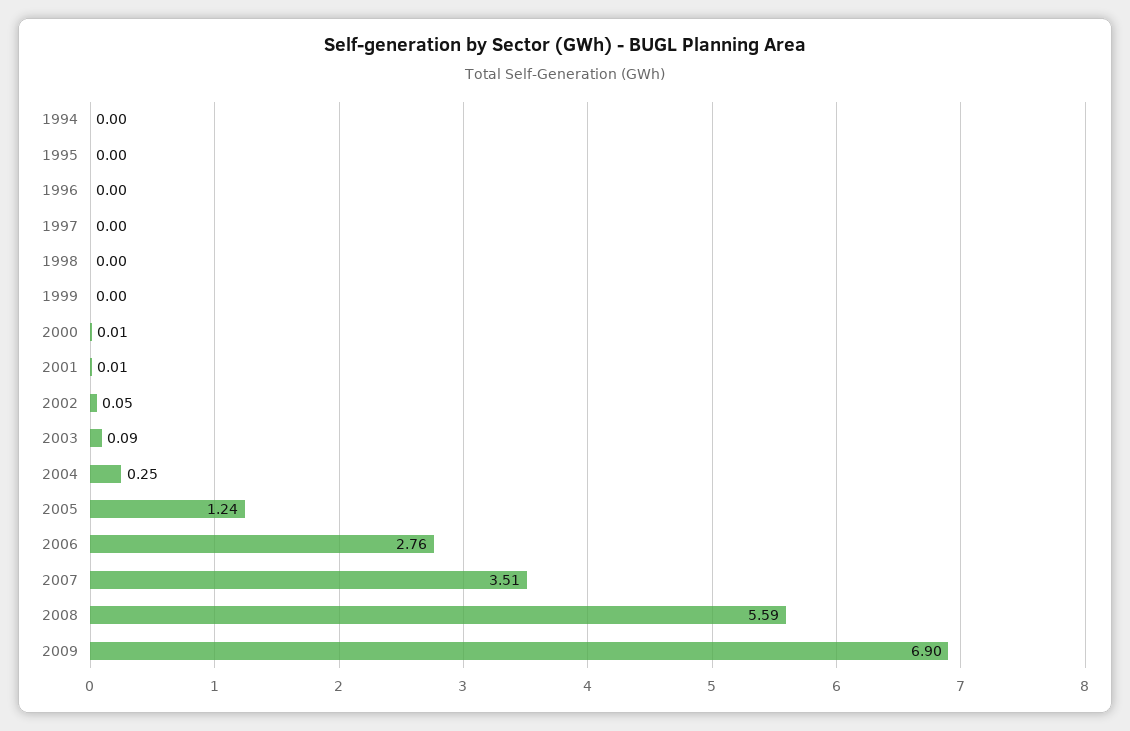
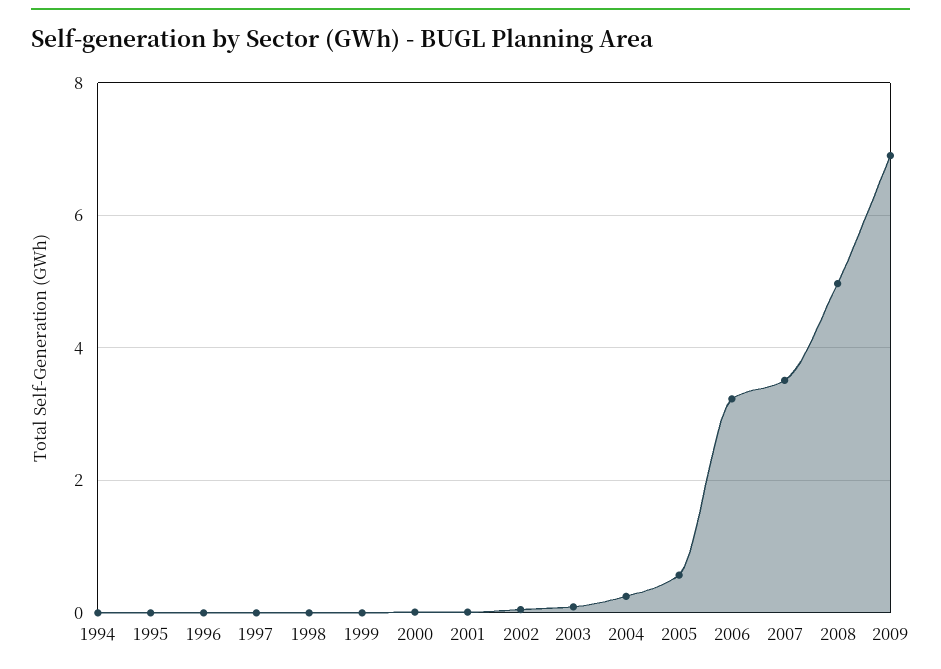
2005: 1.24 -> 0.6
2006: 2.76 -> 3.2
2008: 5.59 -> 5

